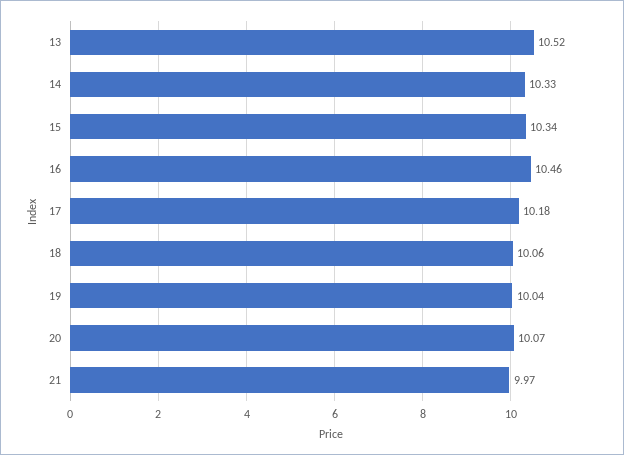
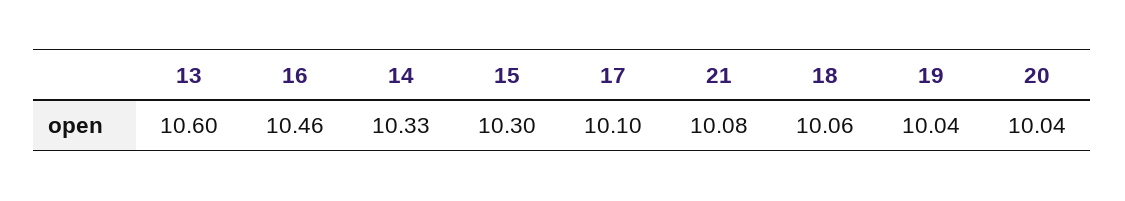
13: 10.52 -> 10.6
15: 10.34 -> 10.3
17: 10.18 -> 10.1
20: 10.07 -> 10.04
21: 9.97 -> 10.08

